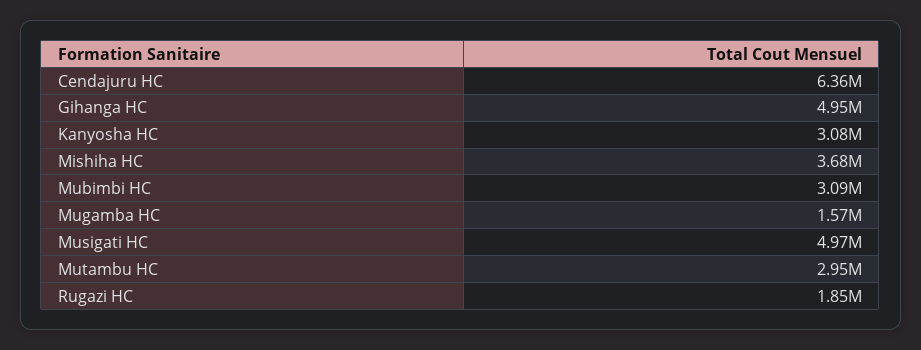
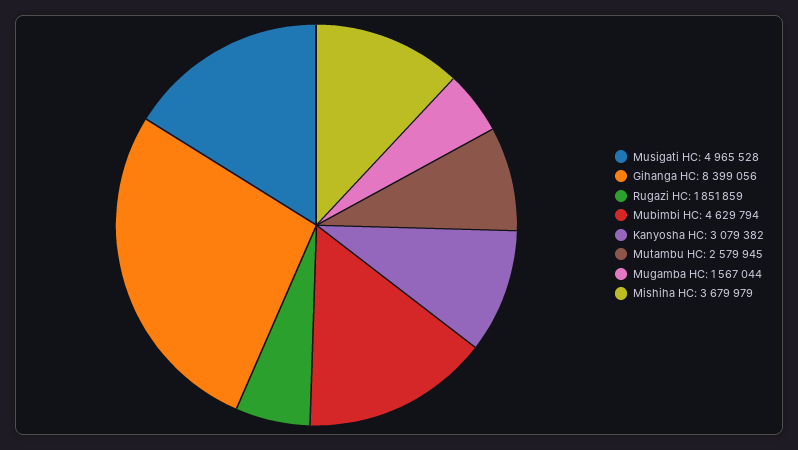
Cendajuru HC: 6360000 -> none
Gihanga HC: 4950000 -> 8399056
Mubimbi HC: 3090000 -> 4629794
Mutambu HC: 2950000 -> 2579945

